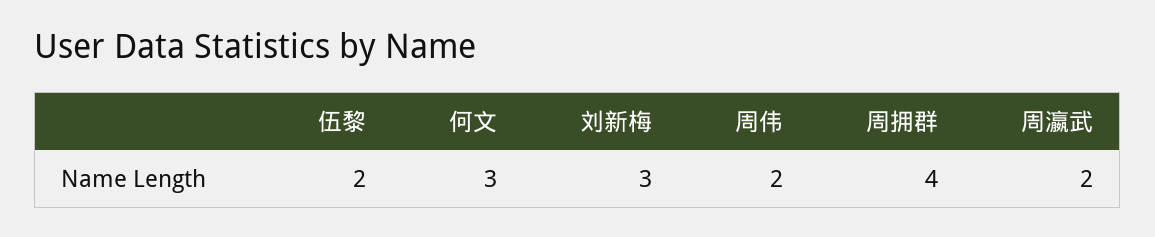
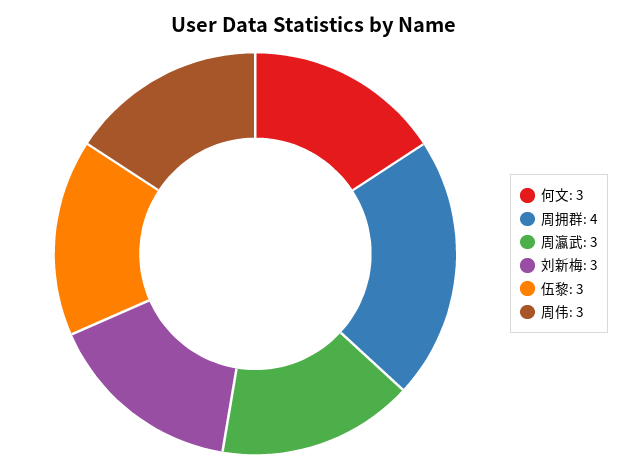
伍黎: 2 -> 3
周伟: 2 -> 3
周瀛武: 2 -> 3

